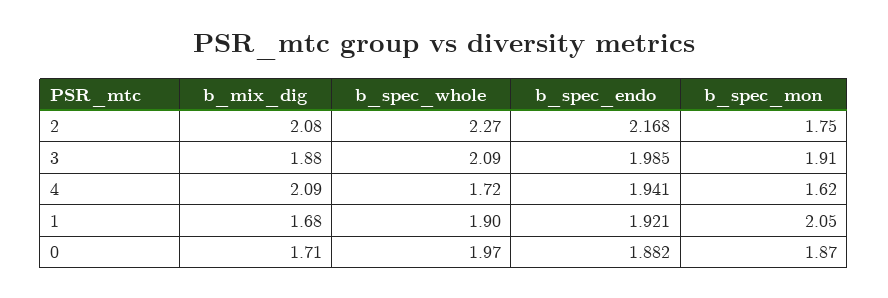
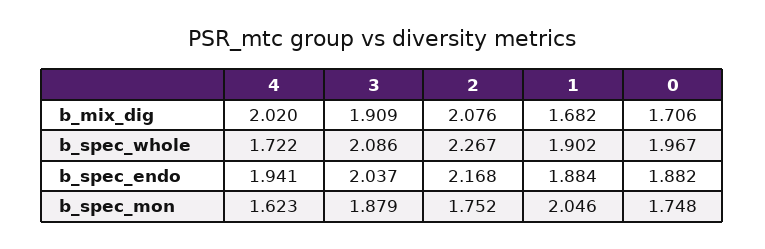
b_mix_dig, 3: 1.88 -> 1.909
b_spec_endo, 3: 1.985 -> 2.037
b_spec_mon, 3: 1.91 -> 1.879
b_mix_dig, 4: 2.09 -> 2.02
b_spec_endo, 1: 1.921 -> 1.884
b_spec_mon, 0: 1.87 -> 1.748

